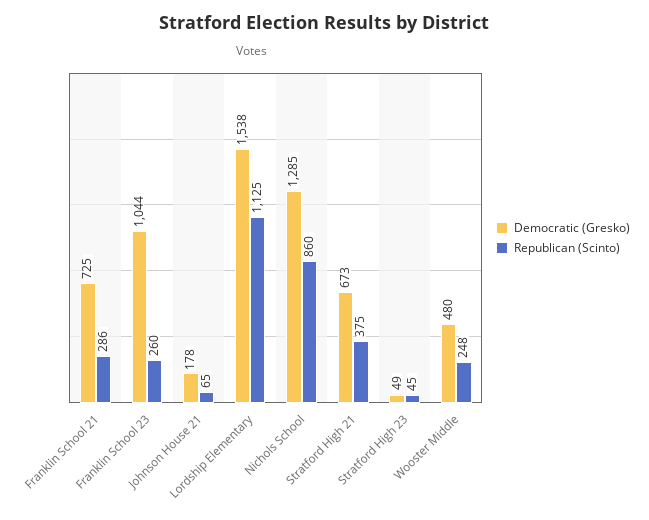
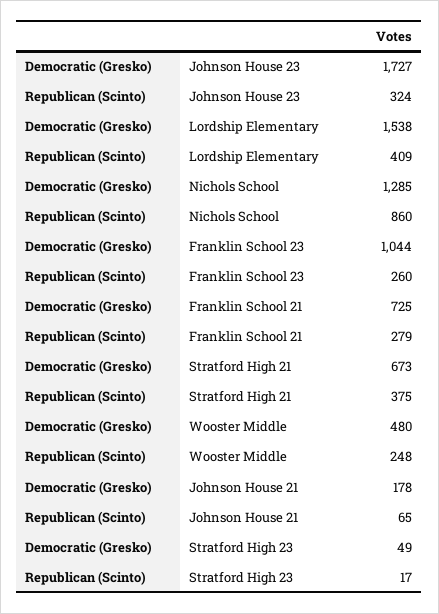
Republican (Scinto), Franklin School 21: 286 -> 279
Republican (Scinto), Lordship Elementary: 1125 -> 409
Republican (Scinto), Stratford High 23: 45 -> 17
Democratic (Gresko), Johnson House 23: none -> 1727
Republican (Scinto), Johnson House 23: none -> 324

